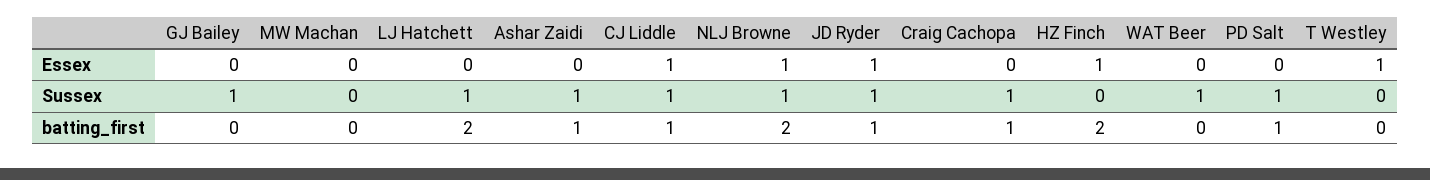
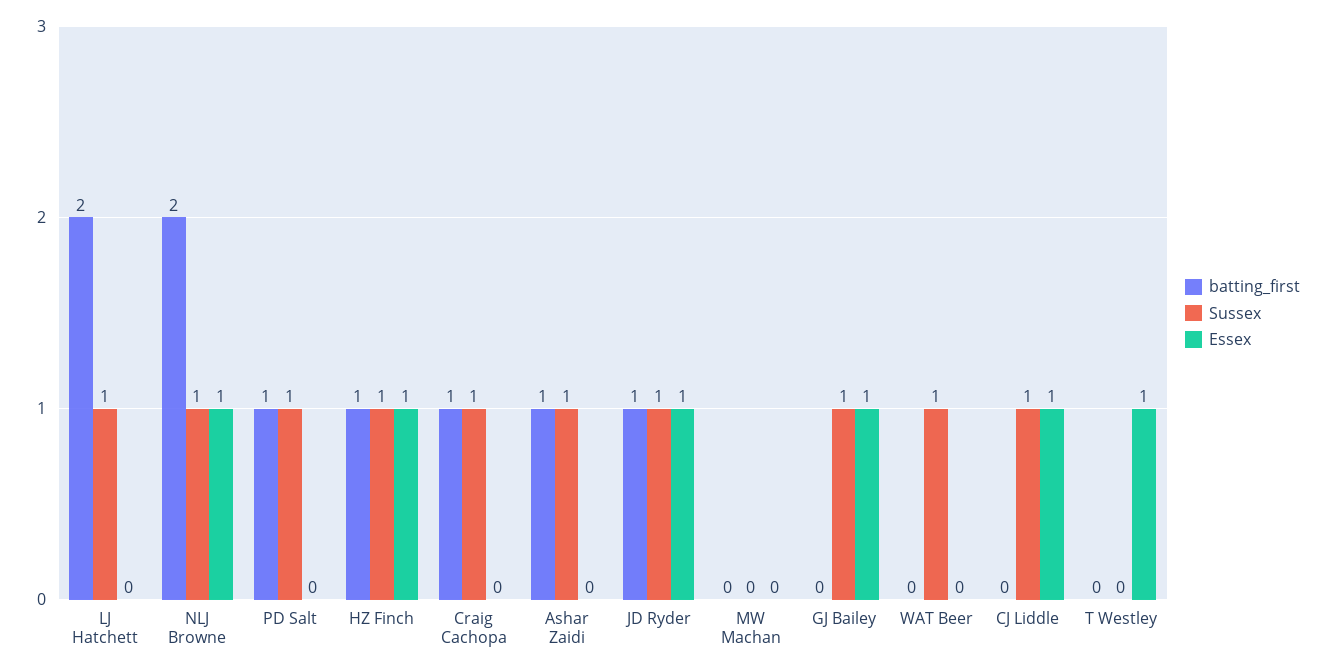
Essex, GJ Bailey: 0 -> 1
Sussex, HZ Finch: 0 -> 1
batting_first, CJ Liddle: 1 -> 0
batting_first, HZ Finch: 2 -> 1

